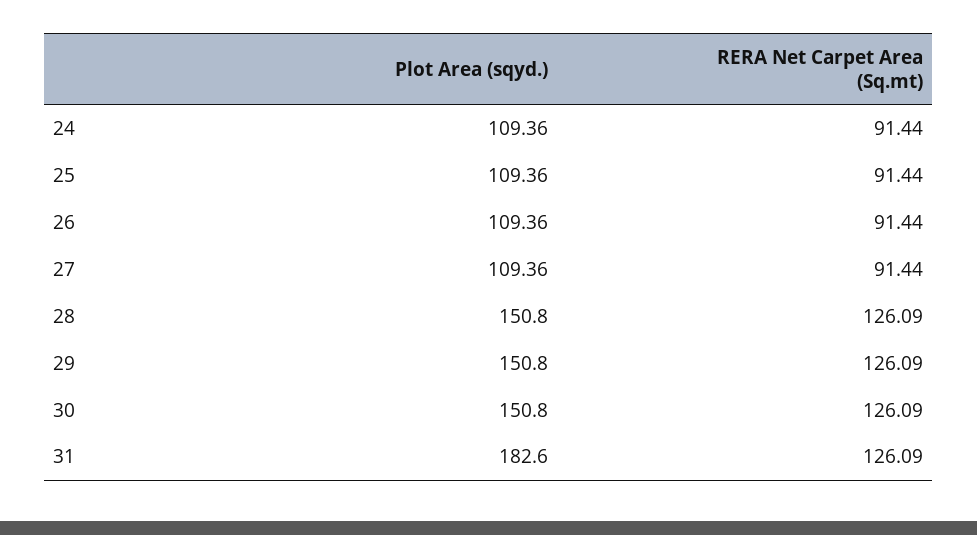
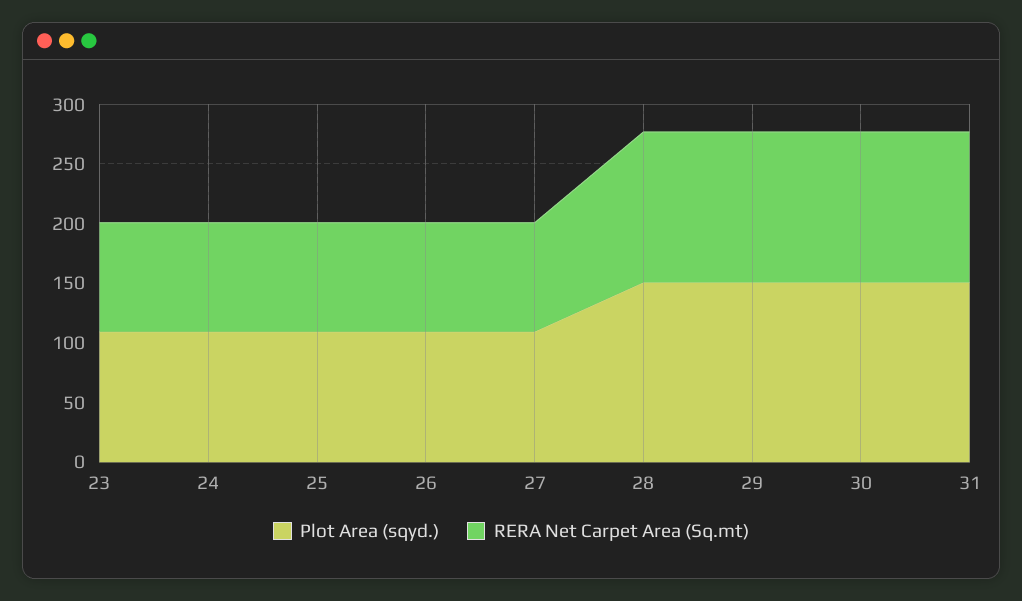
Plot Area (sqyd.), 31: 182.6 -> 150
Plot Area (sqyd.), 23: none -> 110
RERA Net Carpet Area (Sq.mt), 23: none -> 90

